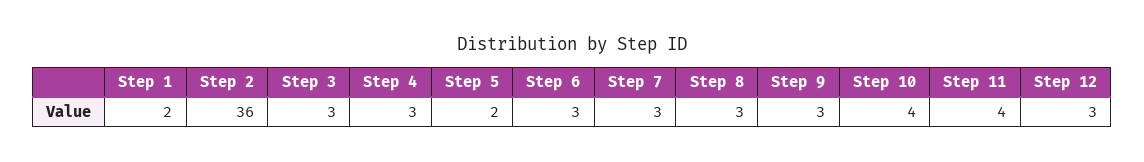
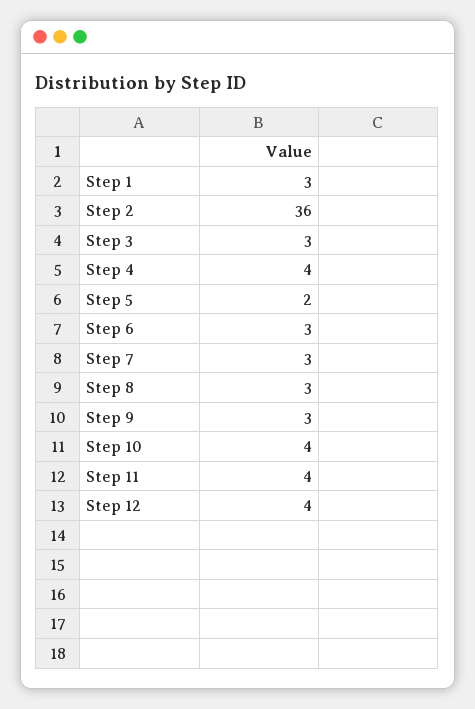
Step 1: 2 -> 3
Step 4: 3 -> 4
Step 12: 3 -> 4

